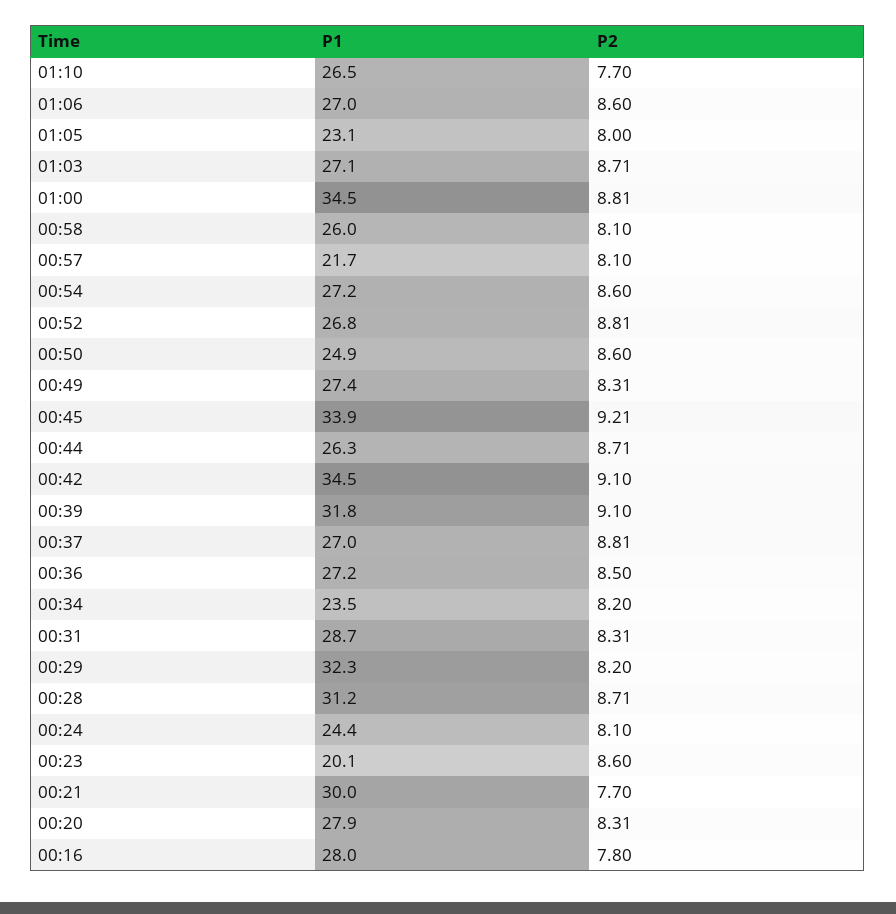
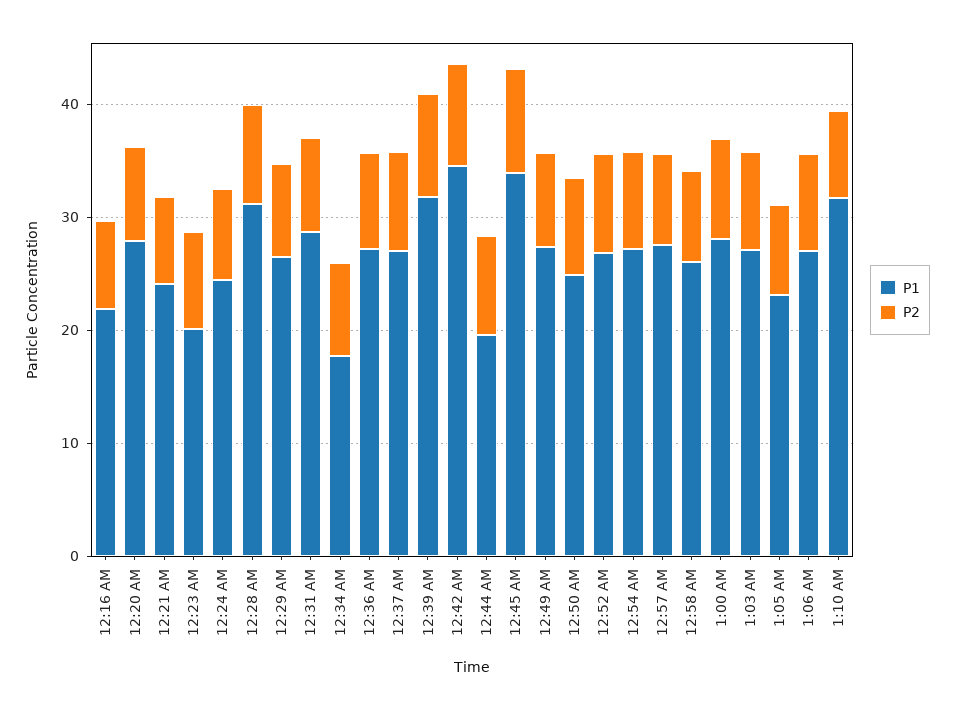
P1, 01:10: 26.5 -> 32
P1, 01:00: 34.5 -> 28
P1, 00:57: 21.7 -> 28
P1, 00:44: 26.3 -> 20
P1, 00:34: 23.5 -> 18
P1, 00:29: 32.3 -> 26
P1, 00:21: 30 -> 24
P1, 00:16: 28 -> 22

